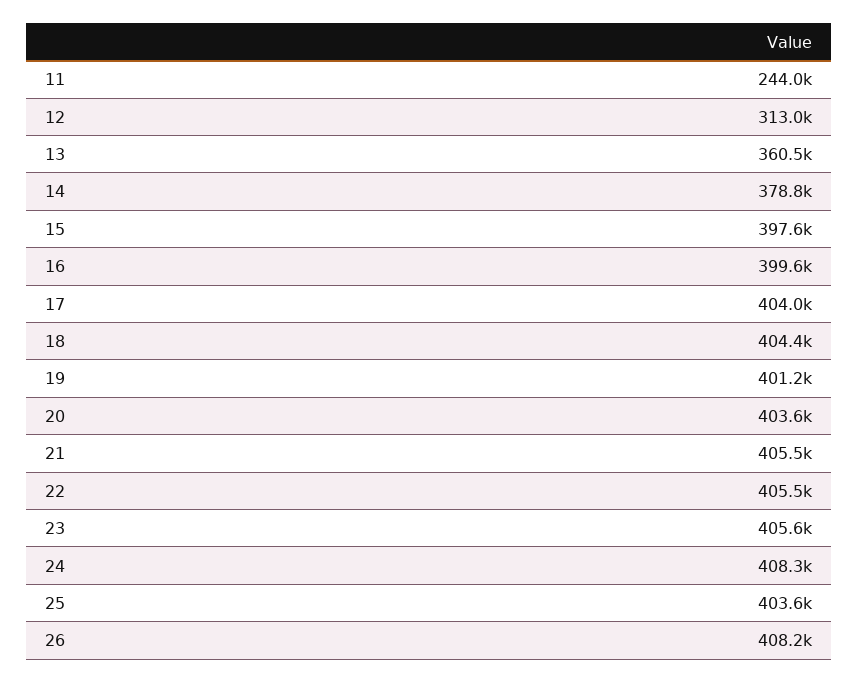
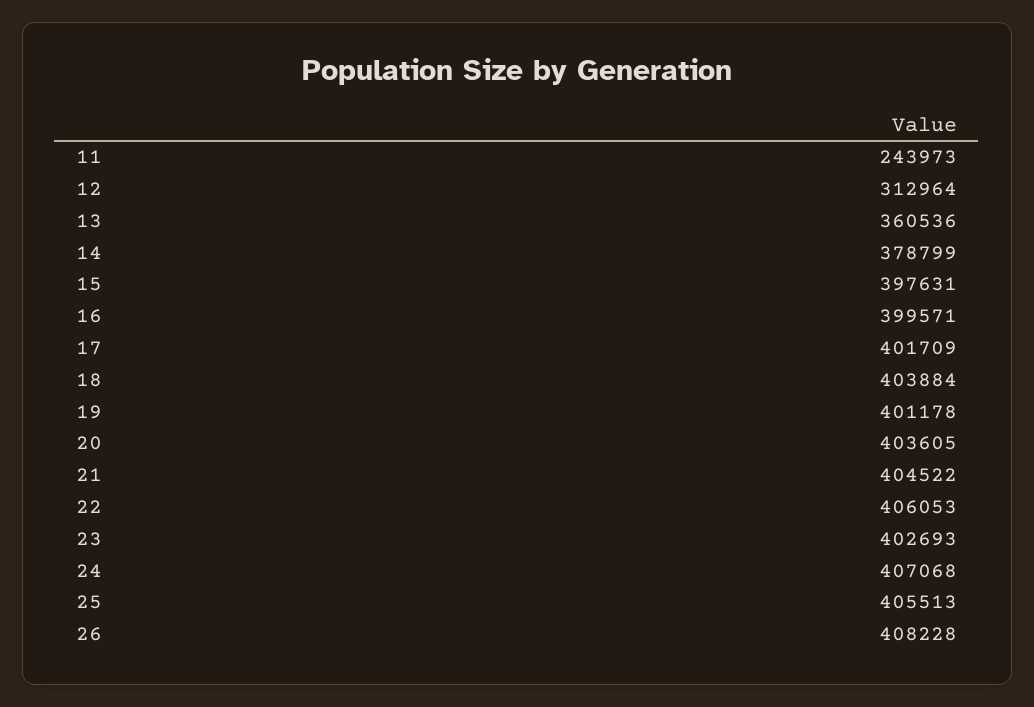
17: 404000 -> 401709
18: 404400 -> 403884
21: 405500 -> 404522
22: 405500 -> 406053
23: 405600 -> 402693
24: 408300 -> 407068
25: 403600 -> 405513

